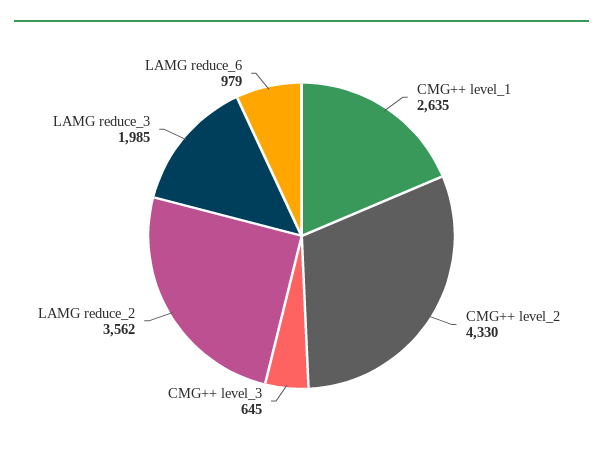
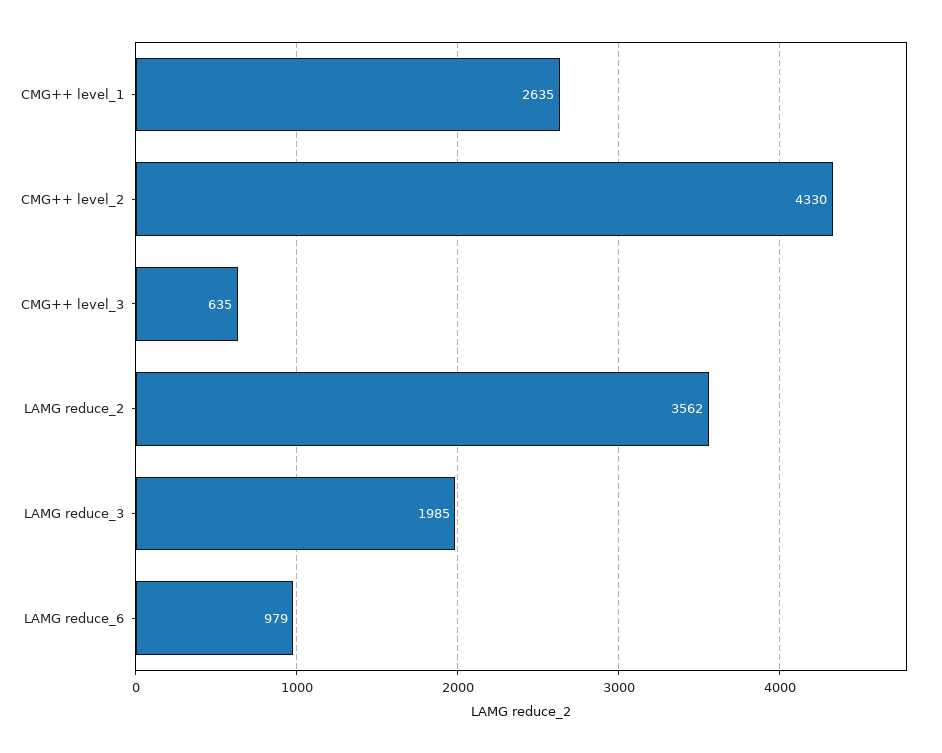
CMG++ level_3: 645 -> 635

